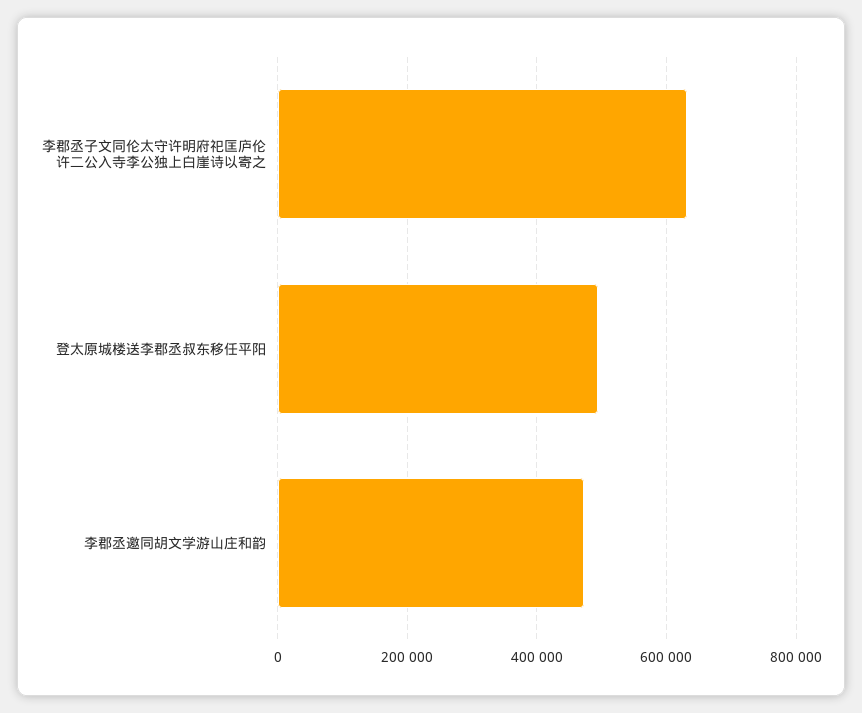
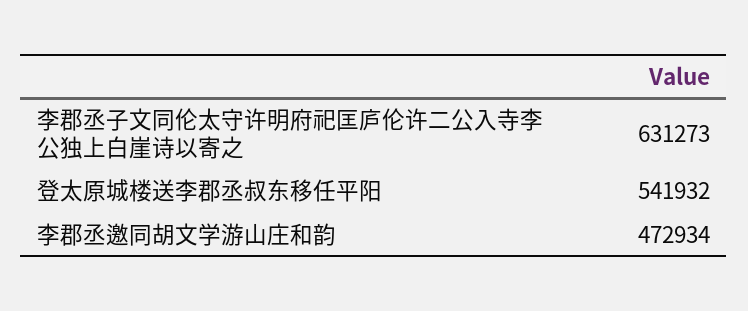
登太原城楼送李郡丞叔东移任平阳: 500000 -> 541932

